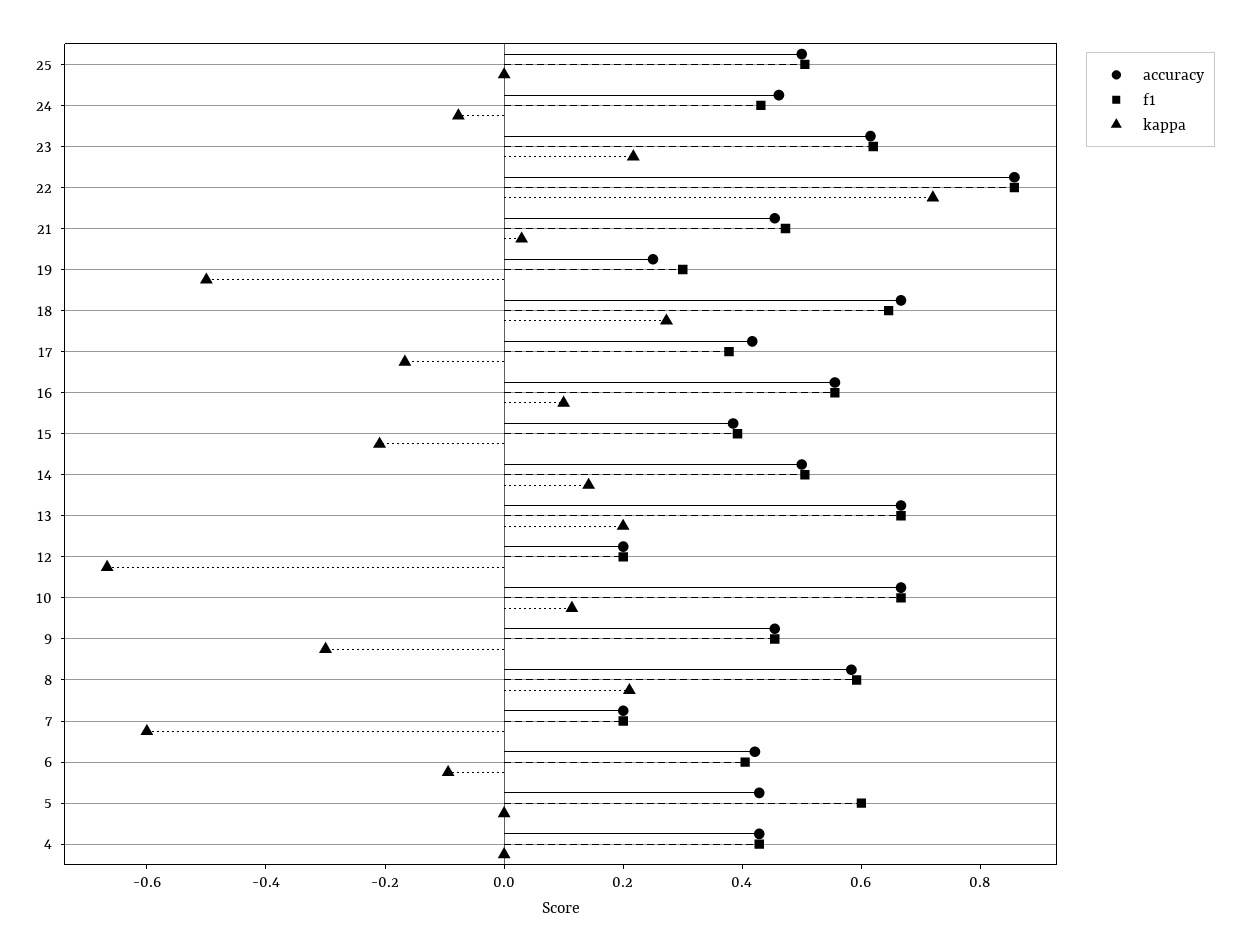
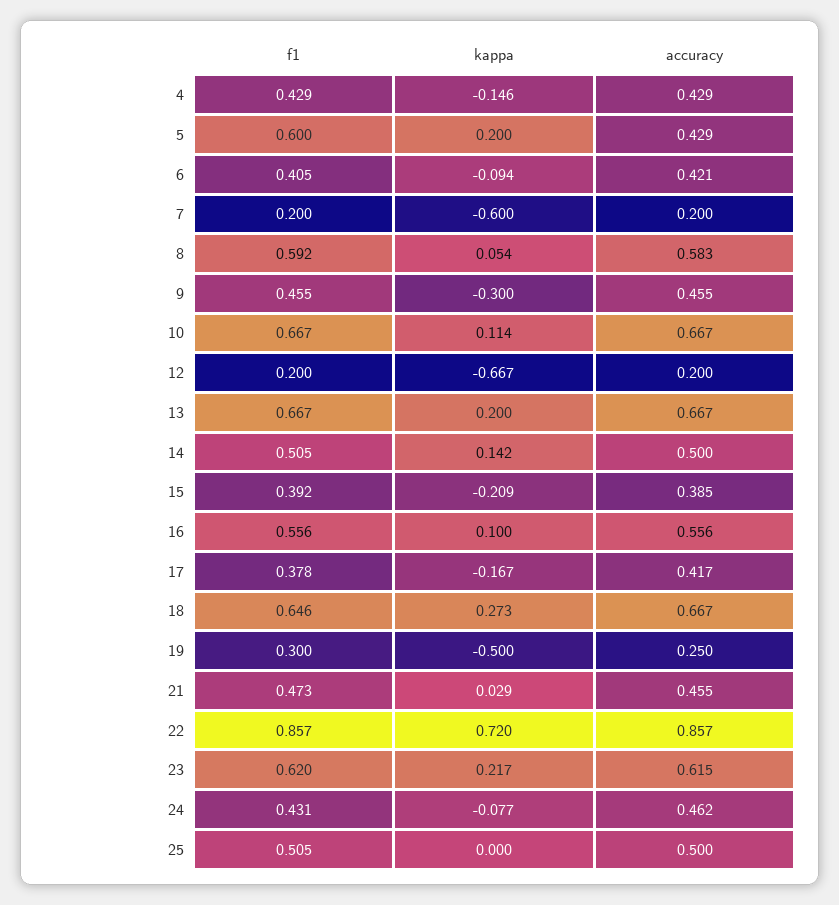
kappa, 8: 0.2 -> 0.054
kappa, 5: 0 -> 0.2
kappa, 4: 0 -> -0.146

